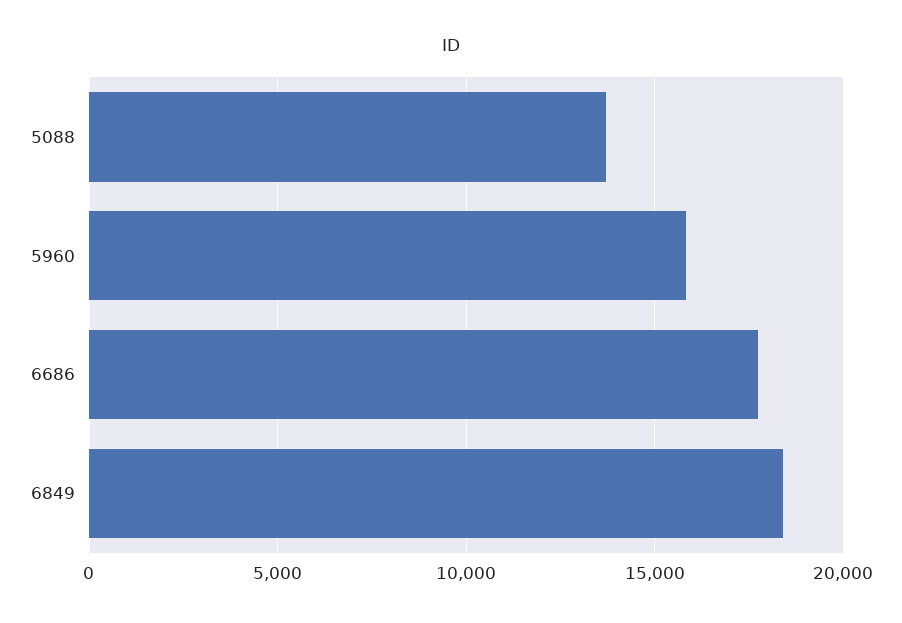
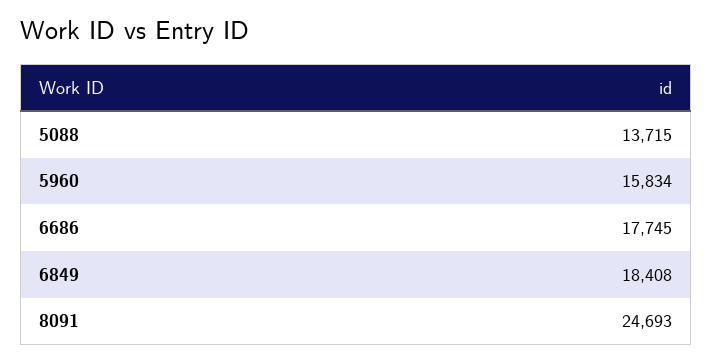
8091: none -> 24693

